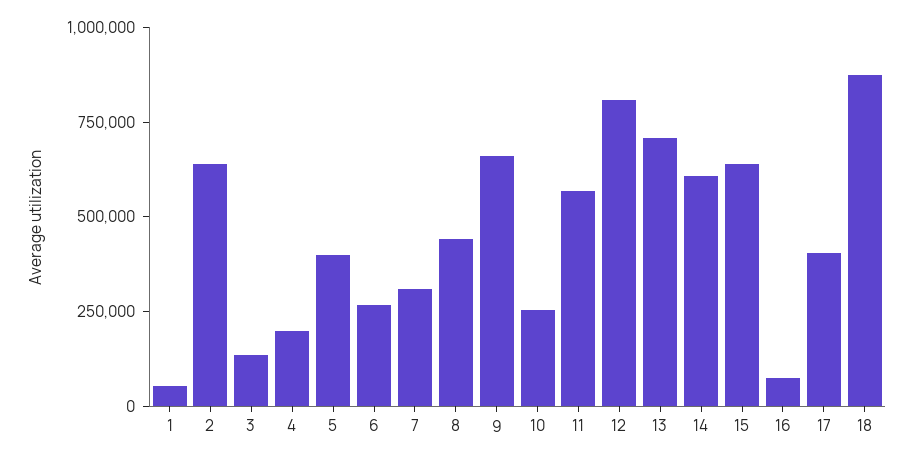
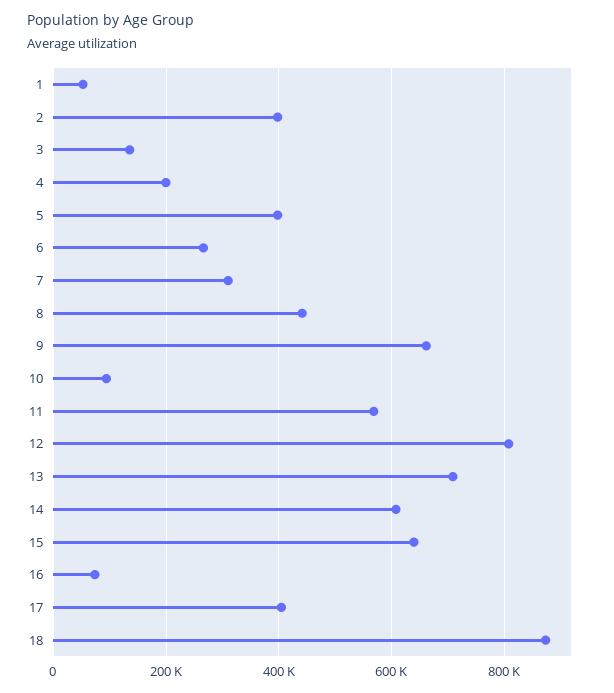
2: 650000 -> 400000
10: 250000 -> 100000

